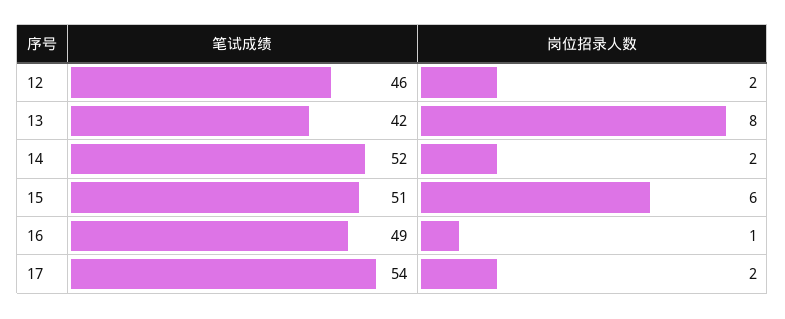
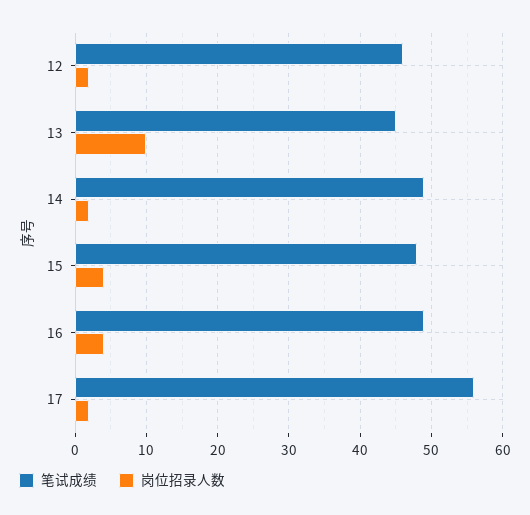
笔试成绩, 13: 42 -> 45
岗位招录人数, 13: 8 -> 10
笔试成绩, 14: 52 -> 49
笔试成绩, 15: 51 -> 48
岗位招录人数, 15: 6 -> 4
岗位招录人数, 16: 1 -> 4
笔试成绩, 17: 54 -> 56

